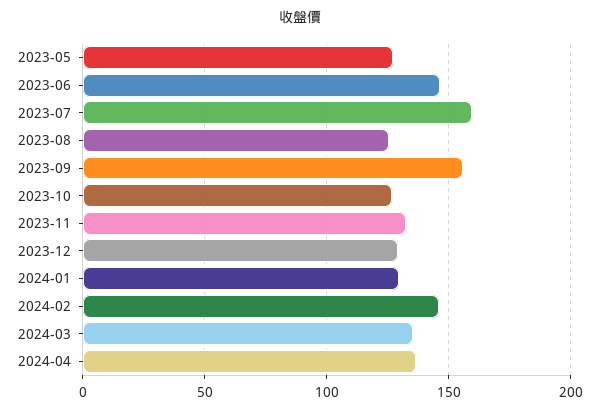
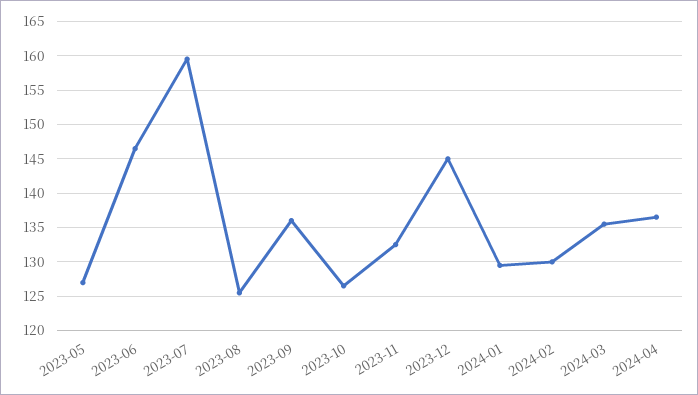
2023-09: 155 -> 136
2023-12: 130 -> 145
2024-02: 145 -> 130

